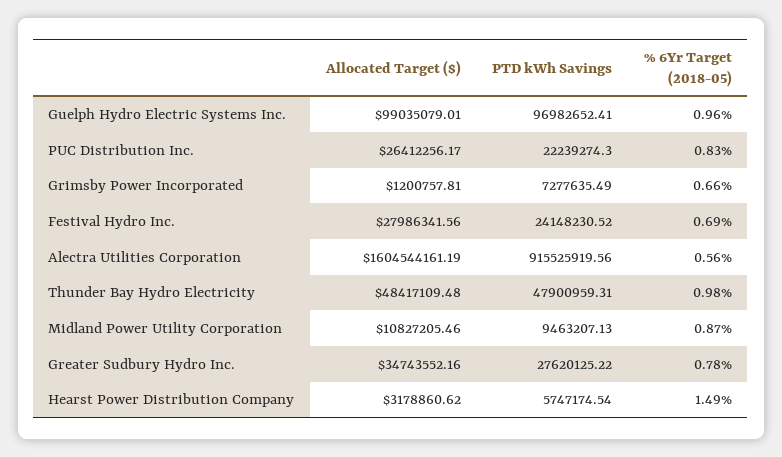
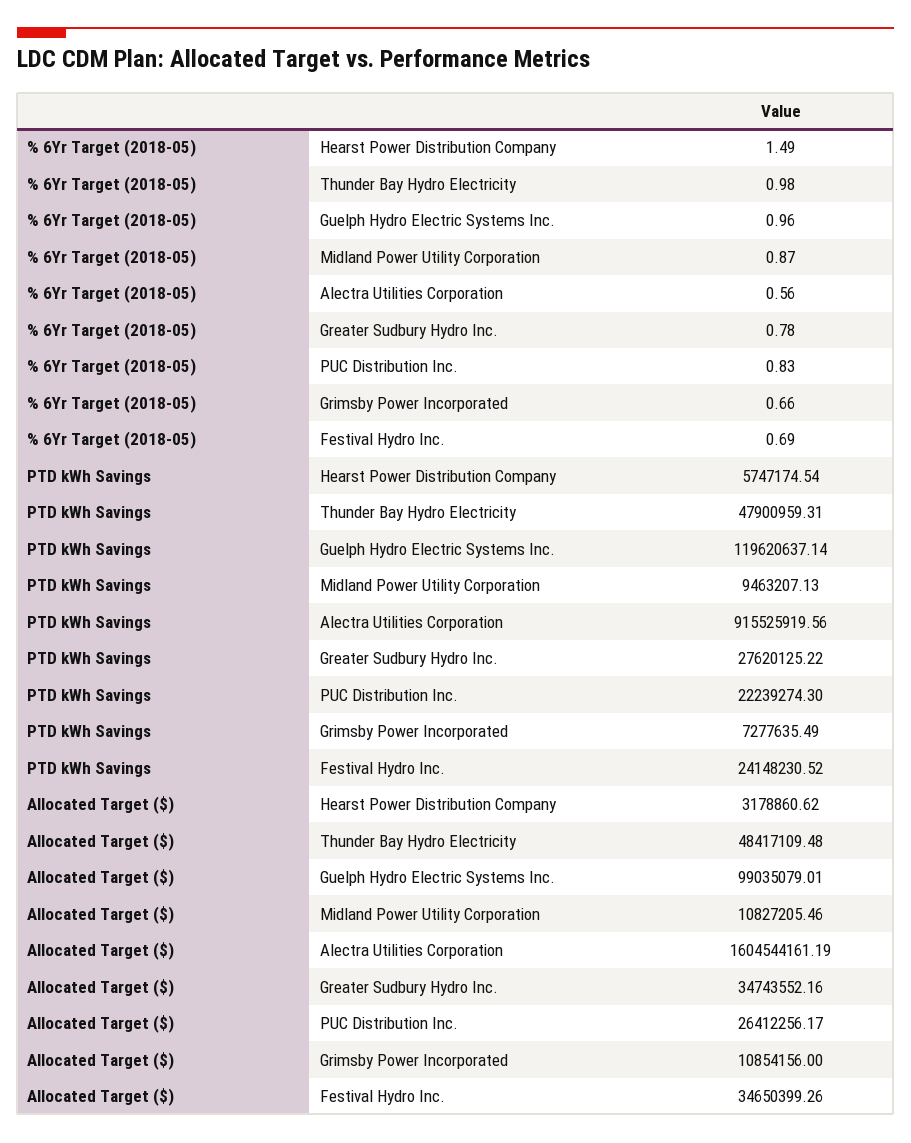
PTD kWh Savings, Guelph Hydro Electric Systems Inc.: 96982652.41 -> 119620637.14
Allocated Target ($), Grimsby Power Incorporated: 1200757.81 -> 10854156
Allocated Target ($), Festival Hydro Inc.: 27986341.56 -> 34650399.26

